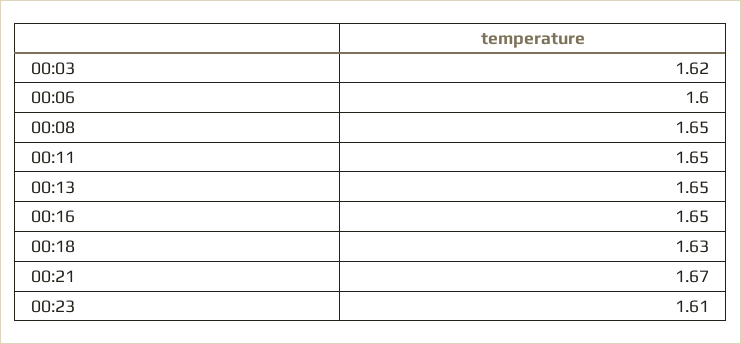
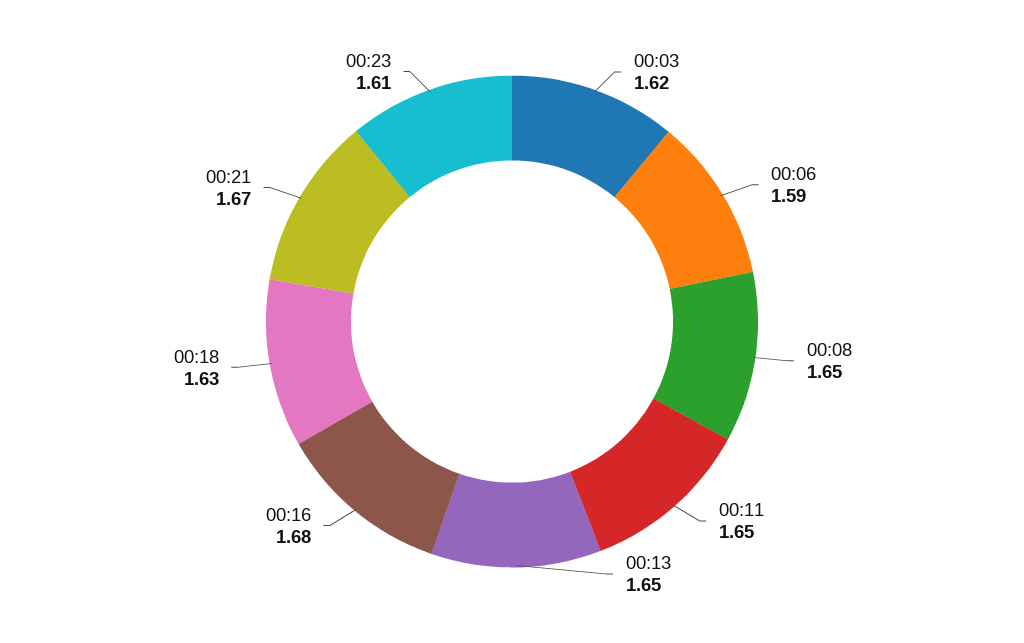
00:06: 1.6 -> 1.59
00:16: 1.65 -> 1.68

